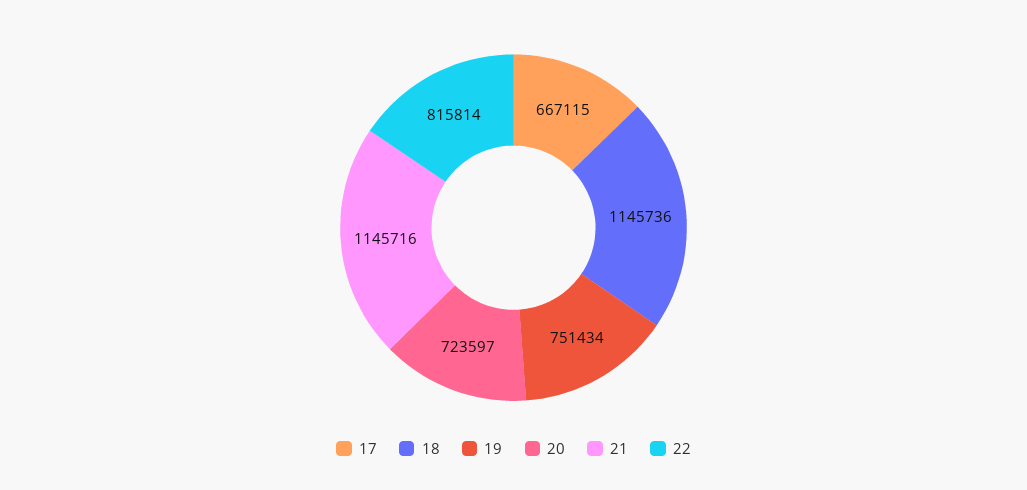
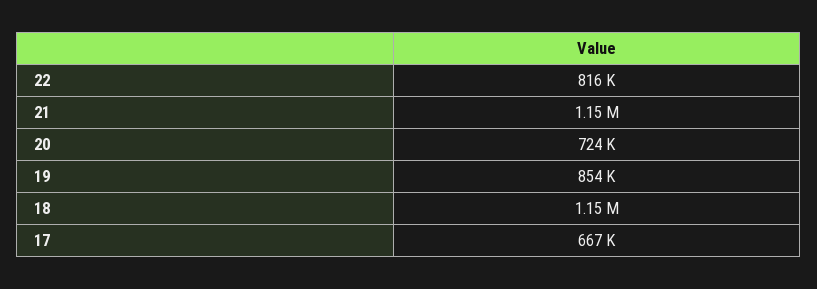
19: 751434 -> 854000

